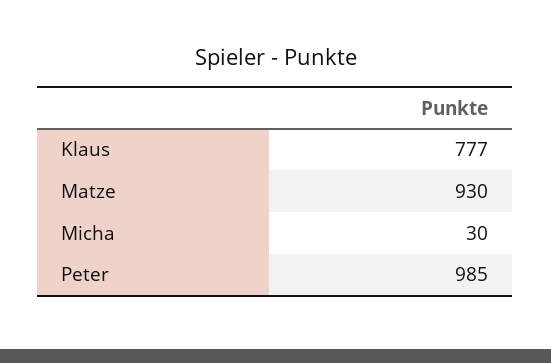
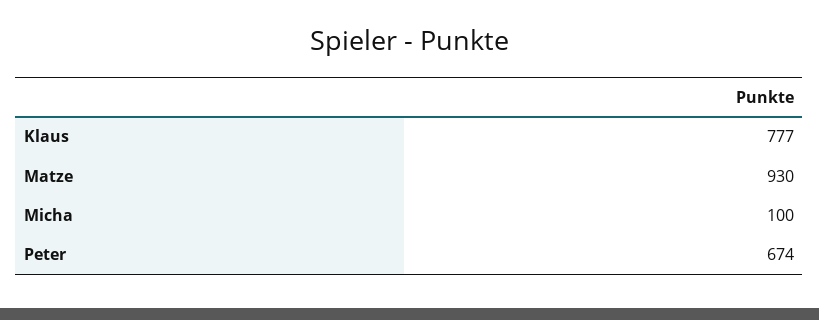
Micha: 30 -> 100
Peter: 985 -> 674

